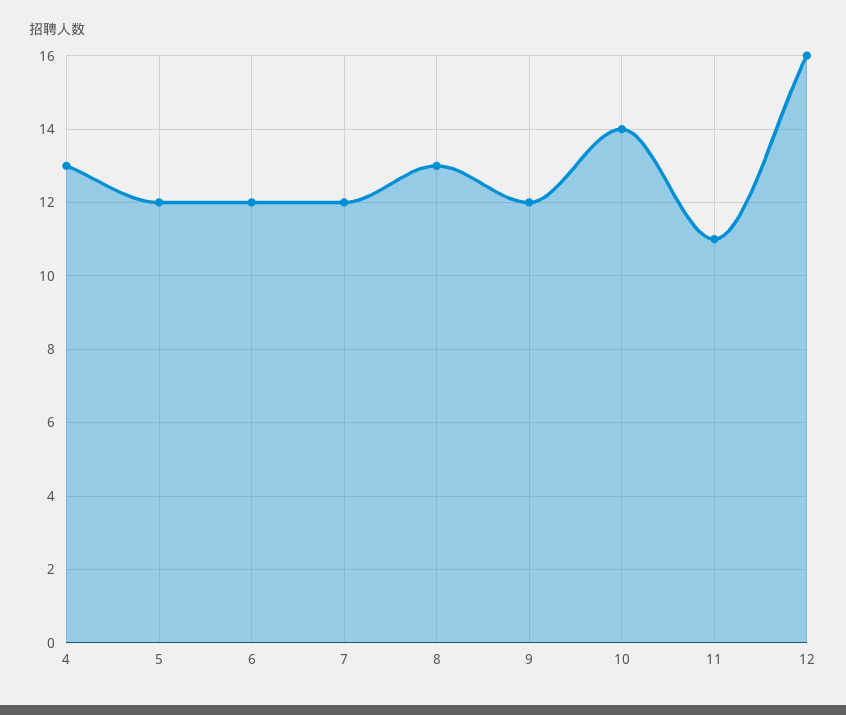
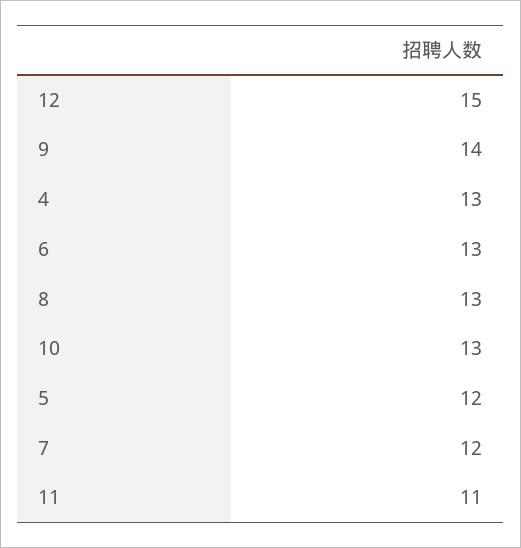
6: 12 -> 13
9: 12 -> 14
10: 14 -> 13
12: 16 -> 15

